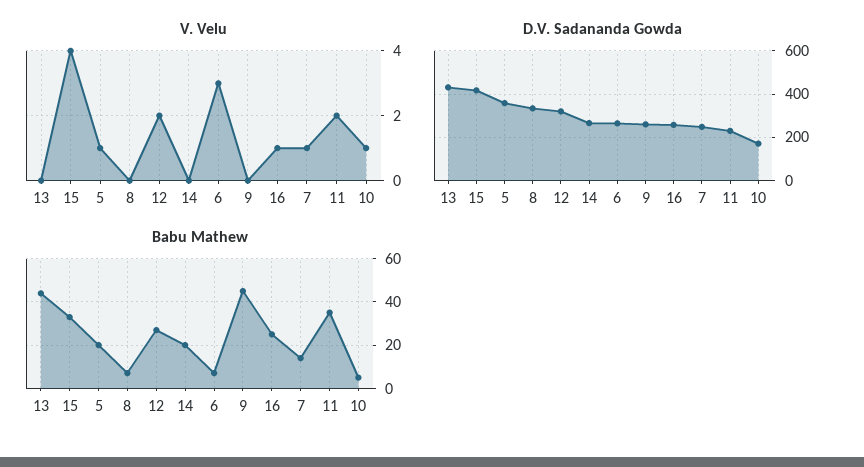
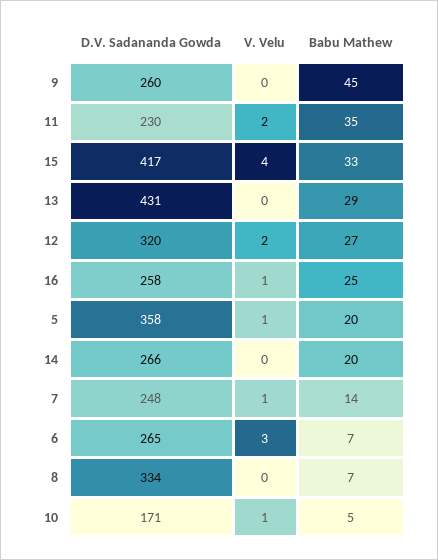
Babu Mathew, 13: 45 -> 29

